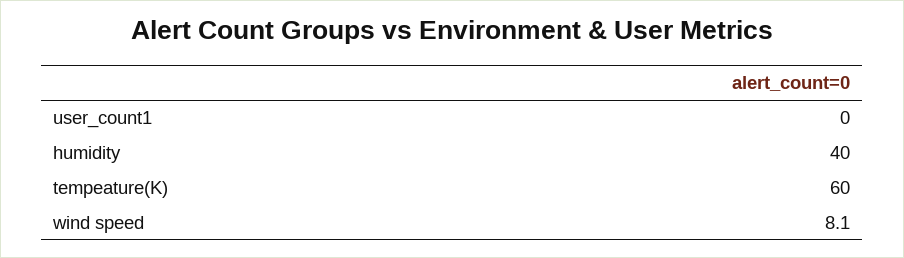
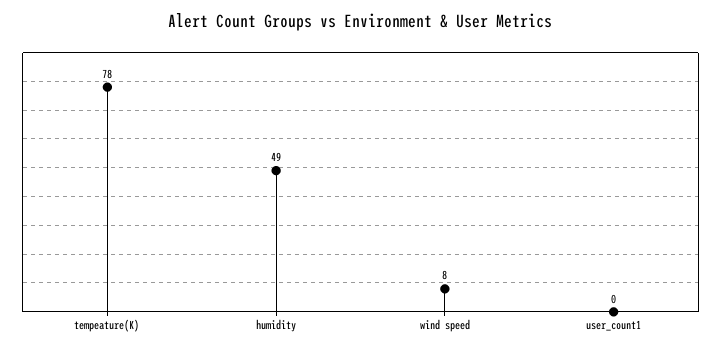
humidity: 40 -> 49
tempeature(K): 60 -> 78

